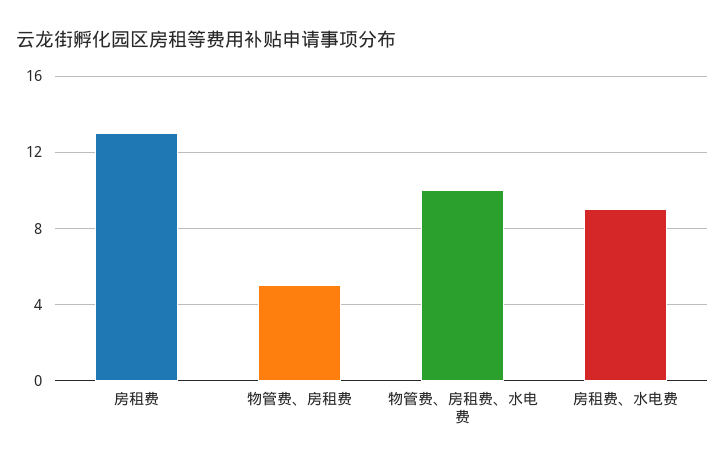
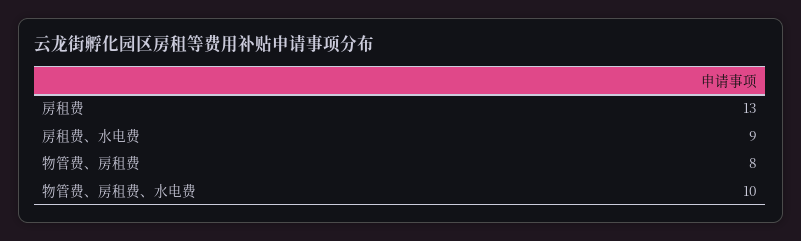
物管费、房租费: 5 -> 8

